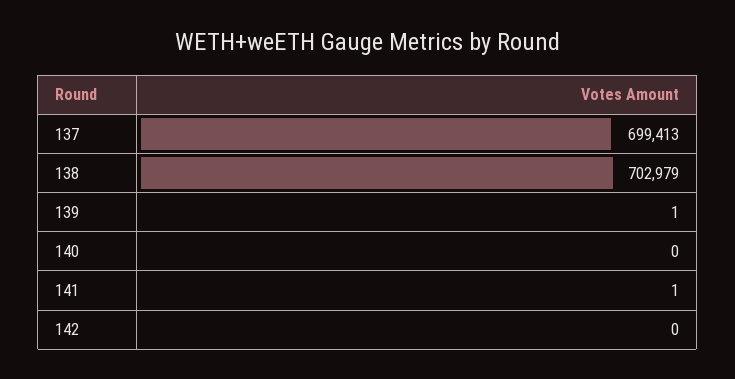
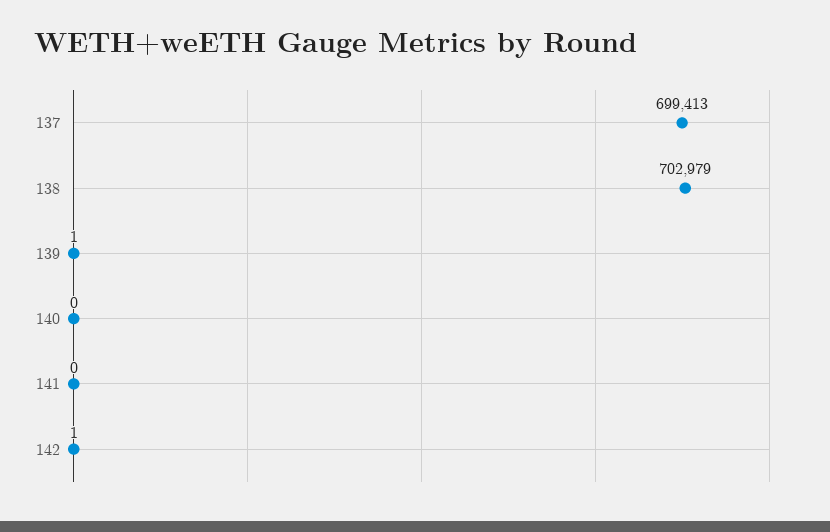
141: 1 -> 0
142: 0 -> 1

